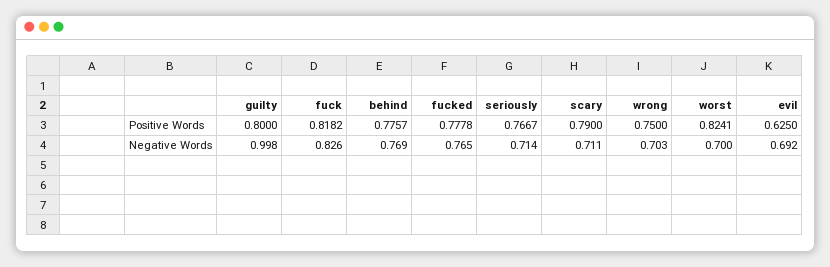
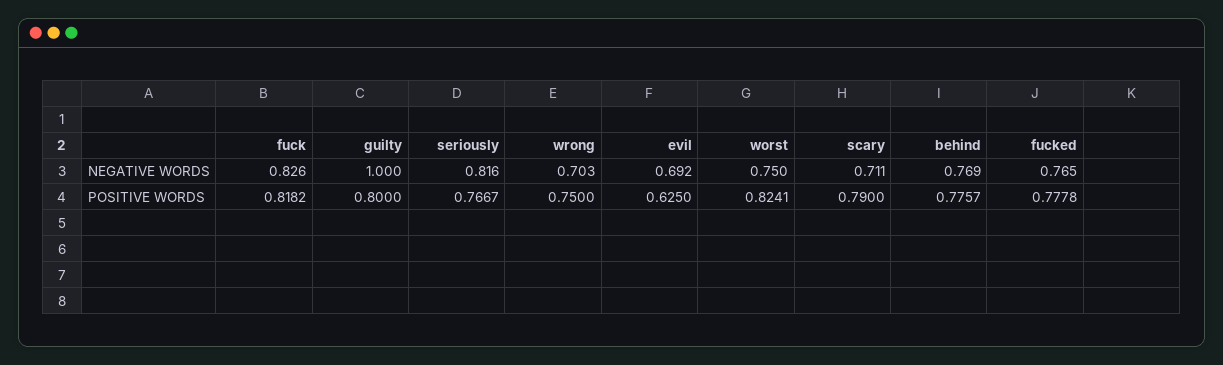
guilty, Negative Words: 0.998 -> 1
seriously, Negative Words: 0.714 -> 0.816
worst, Negative Words: 0.7 -> 0.75

